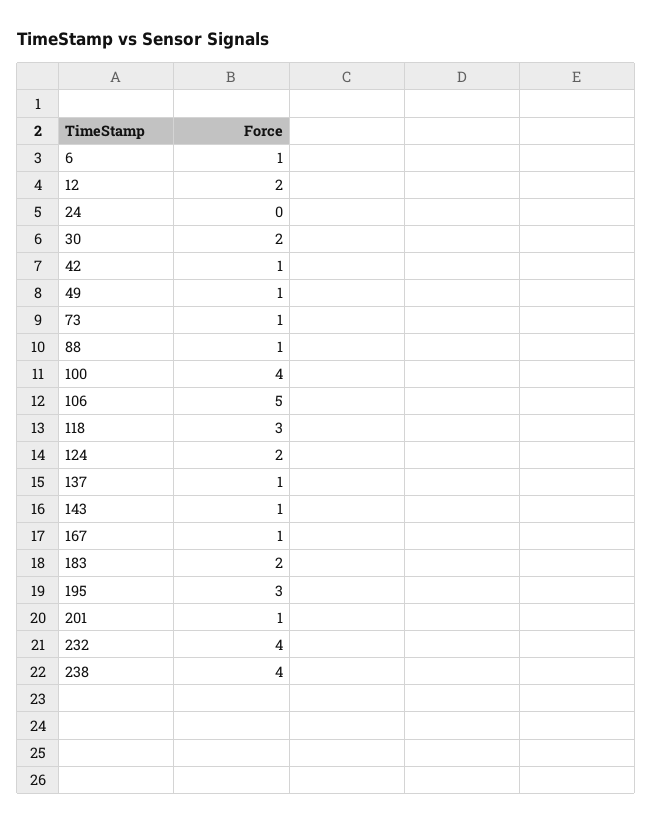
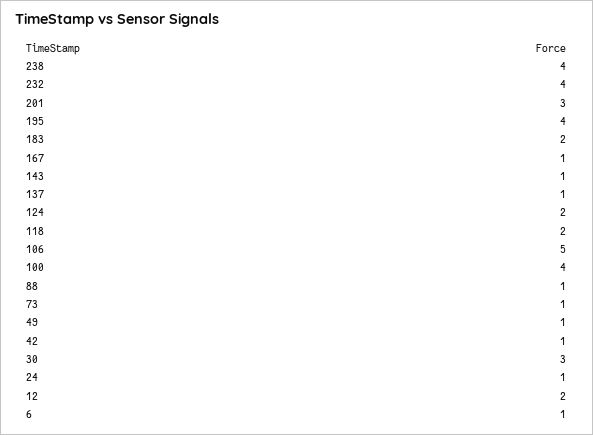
24: 0 -> 1
30: 2 -> 3
118: 3 -> 2
195: 3 -> 4
201: 1 -> 3

